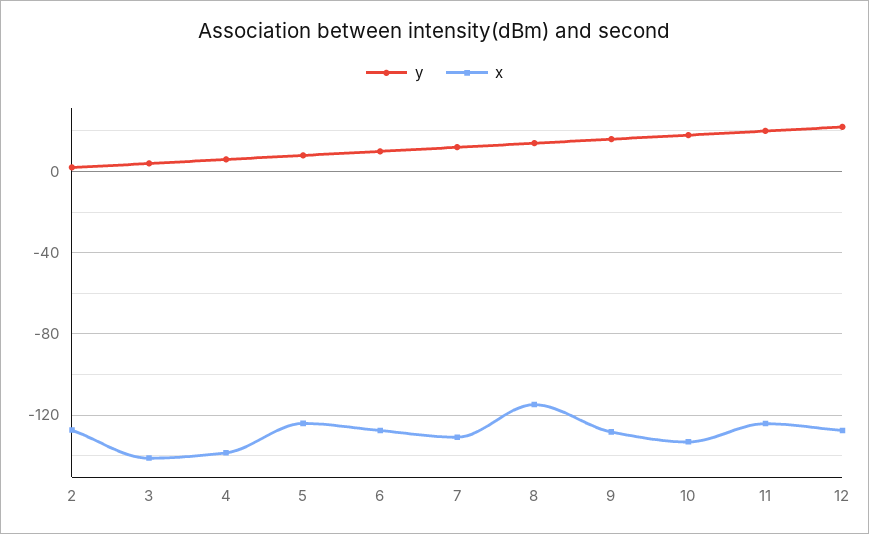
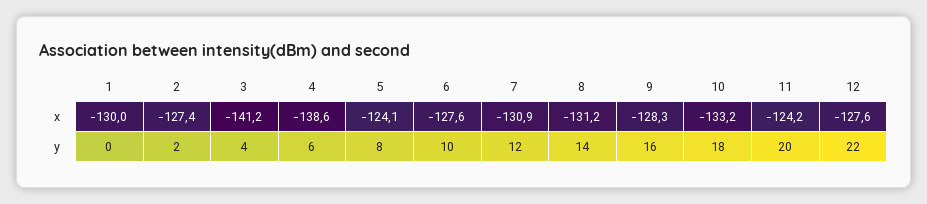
x, 8: -115 -> -131.2
x, 1: none -> -130
y, 1: none -> 0

